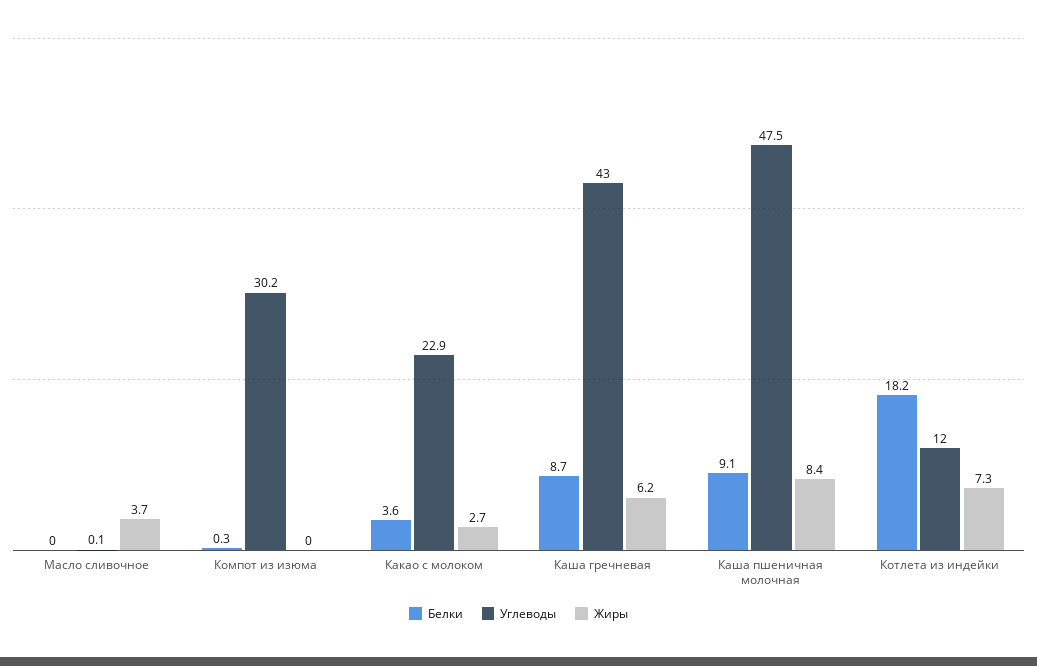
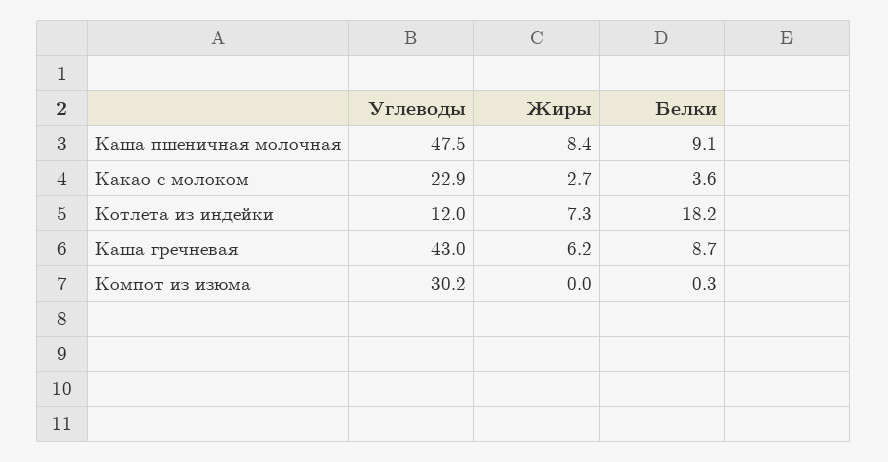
Белки, Масло сливочное: 0 -> none
Углеводы, Масло сливочное: 0.1 -> none
Жиры, Масло сливочное: 3.7 -> none

